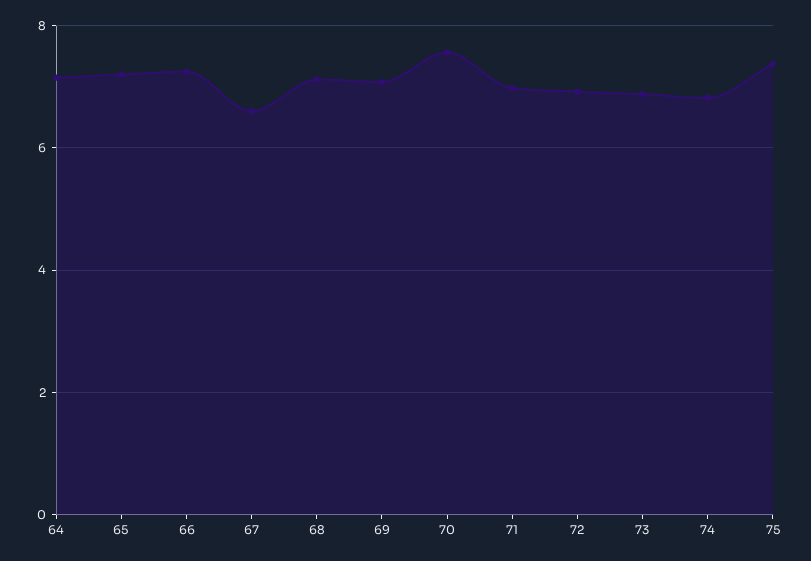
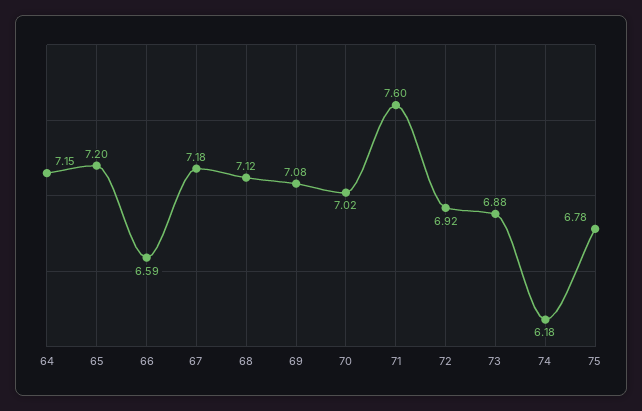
66: 7.2 -> 6.59
67: 6.6 -> 7.18
70: 7.6 -> 7.02
71: 7 -> 7.6
74: 6.8 -> 6.18
75: 7.4 -> 6.78

